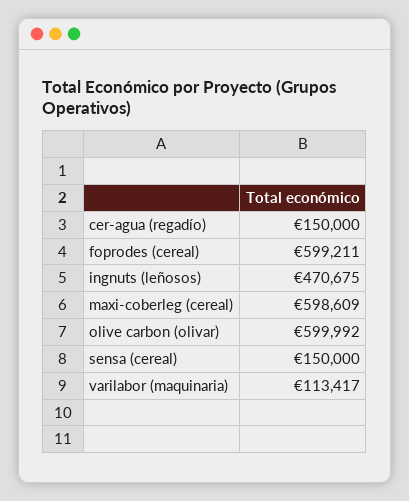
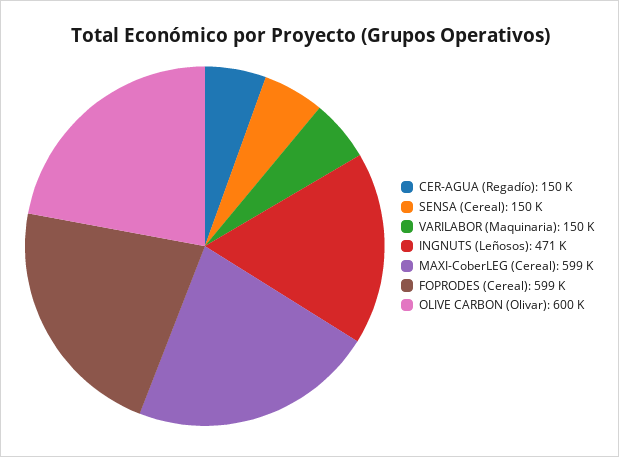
varilabor (maquinaria): 113417 -> 150000

